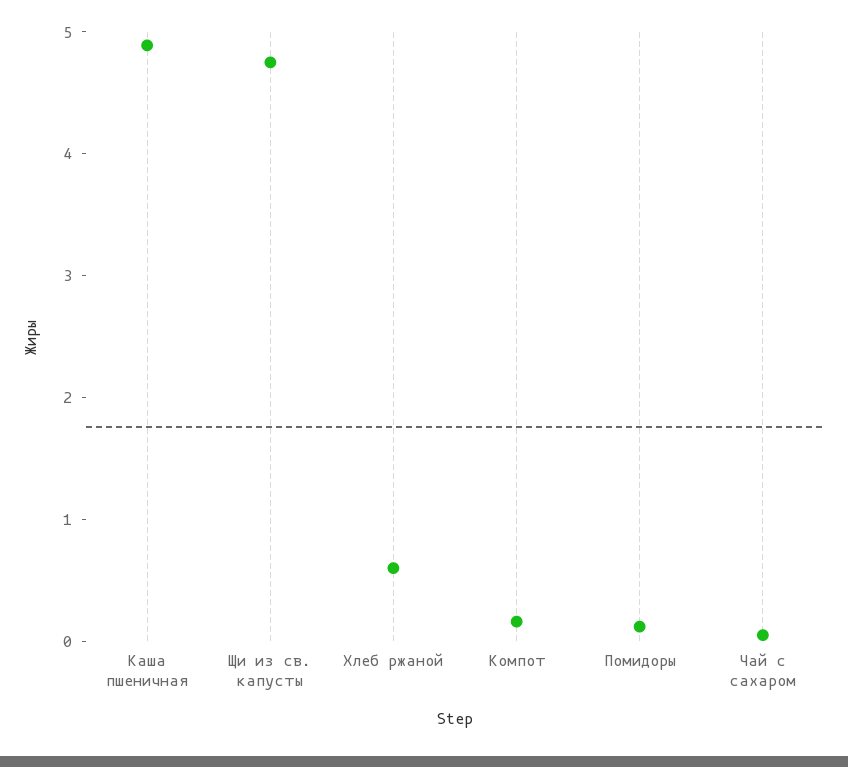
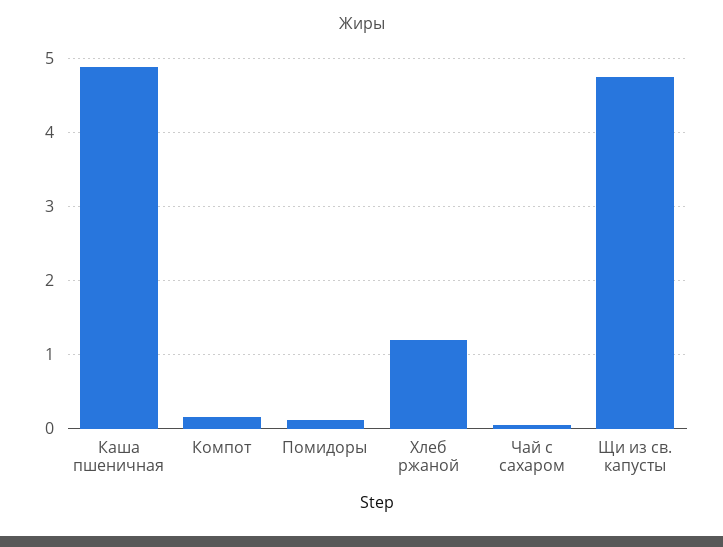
Хлеб ржаной: 0.6 -> 1.2

